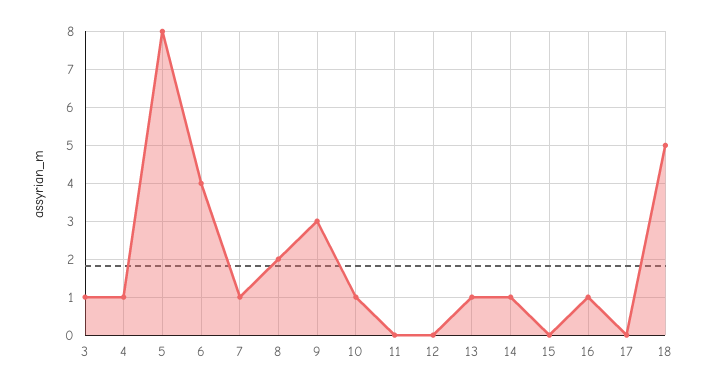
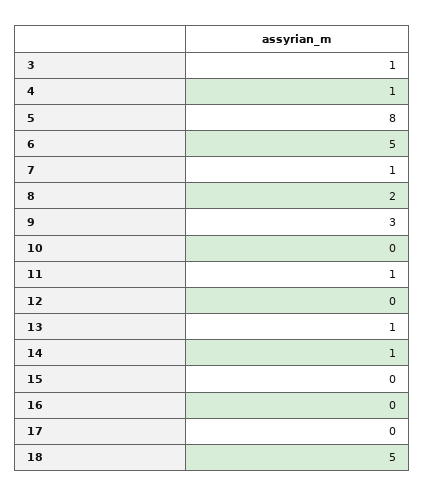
6: 4 -> 5
10: 1 -> 0
11: 0 -> 1
16: 1 -> 0

